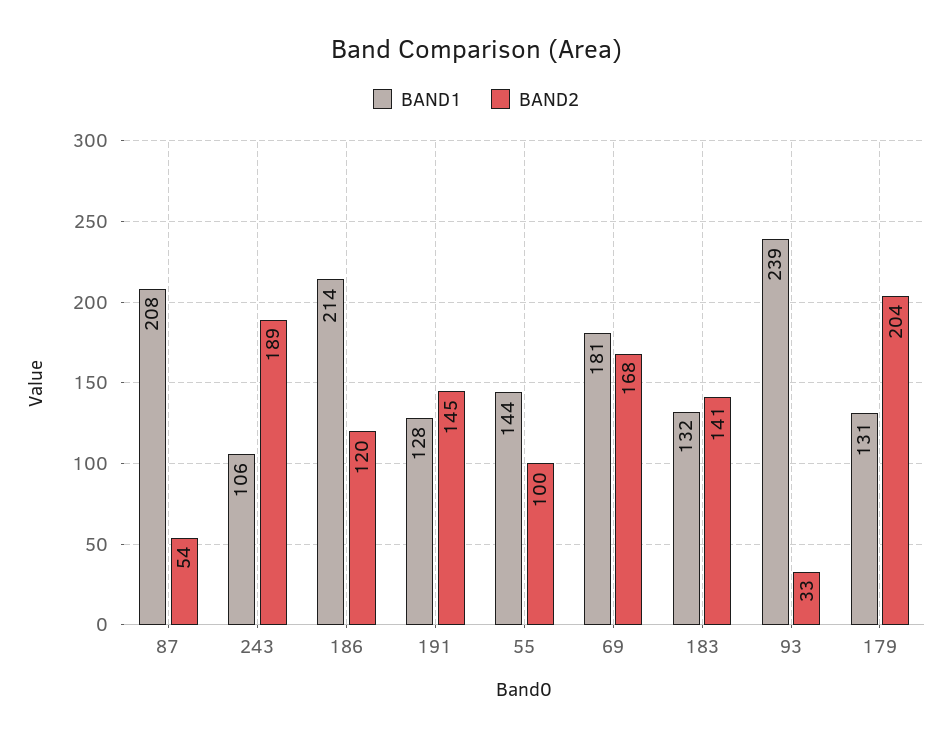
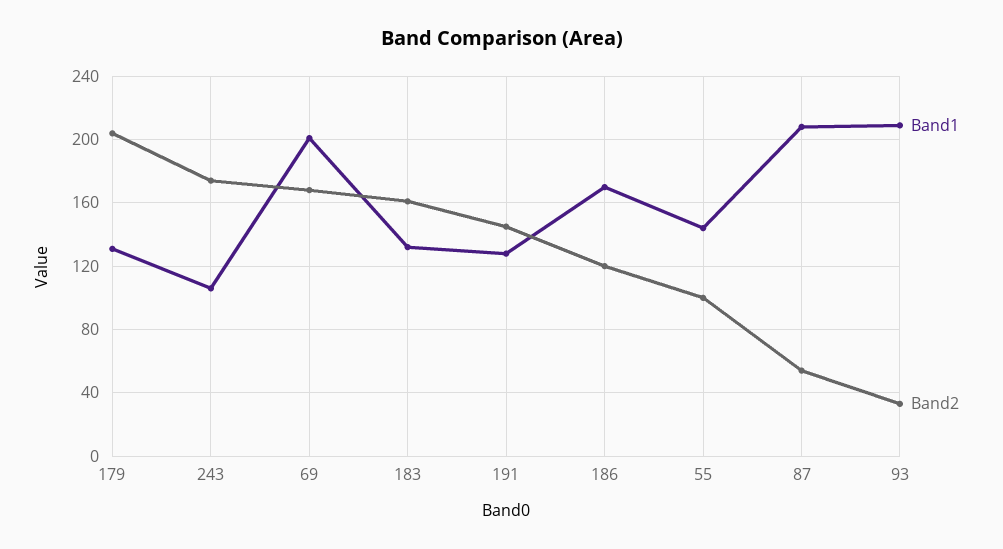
BAND2, 243: 189 -> 175
BAND1, 186: 214 -> 170
BAND1, 69: 181 -> 200
BAND2, 183: 141 -> 160
BAND1, 93: 239 -> 210

